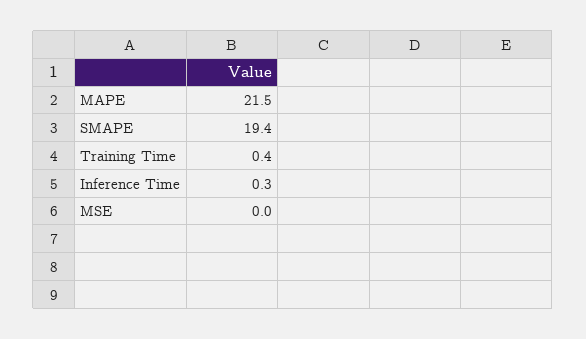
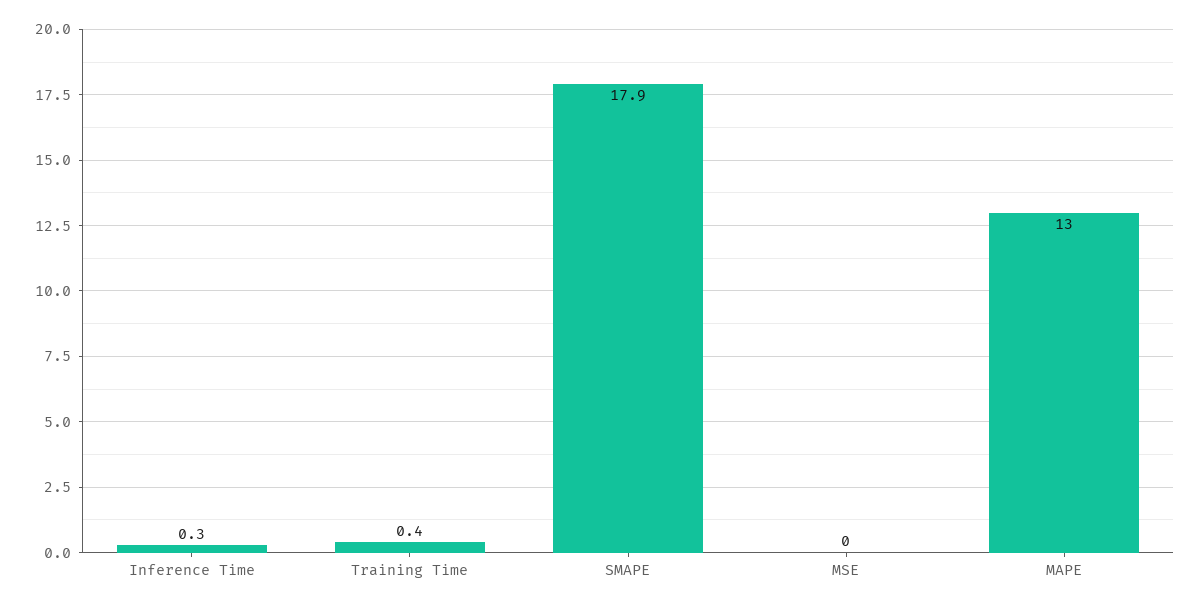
MAPE: 21.5 -> 13
SMAPE: 19.4 -> 17.9

